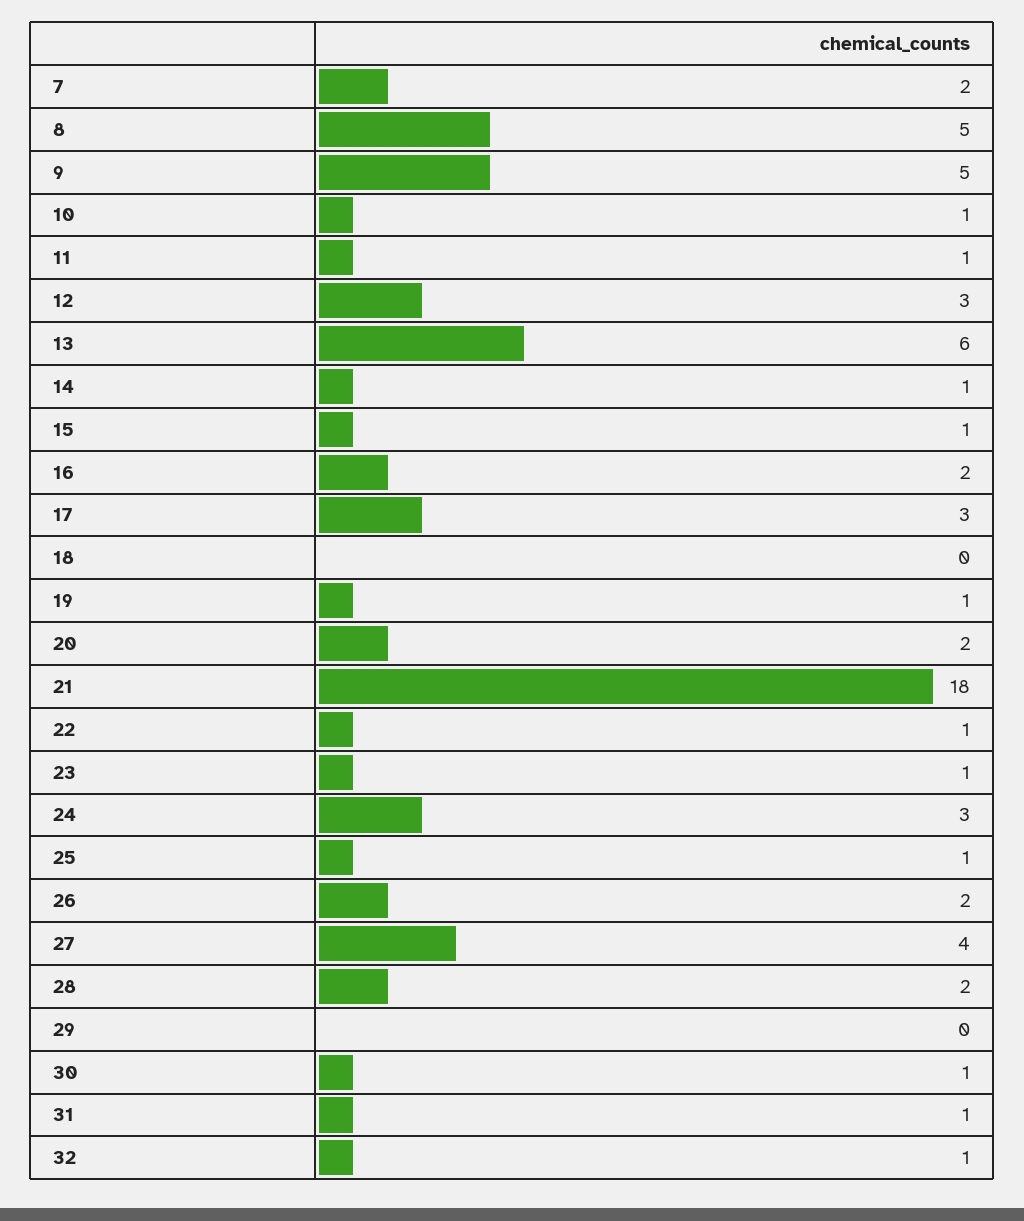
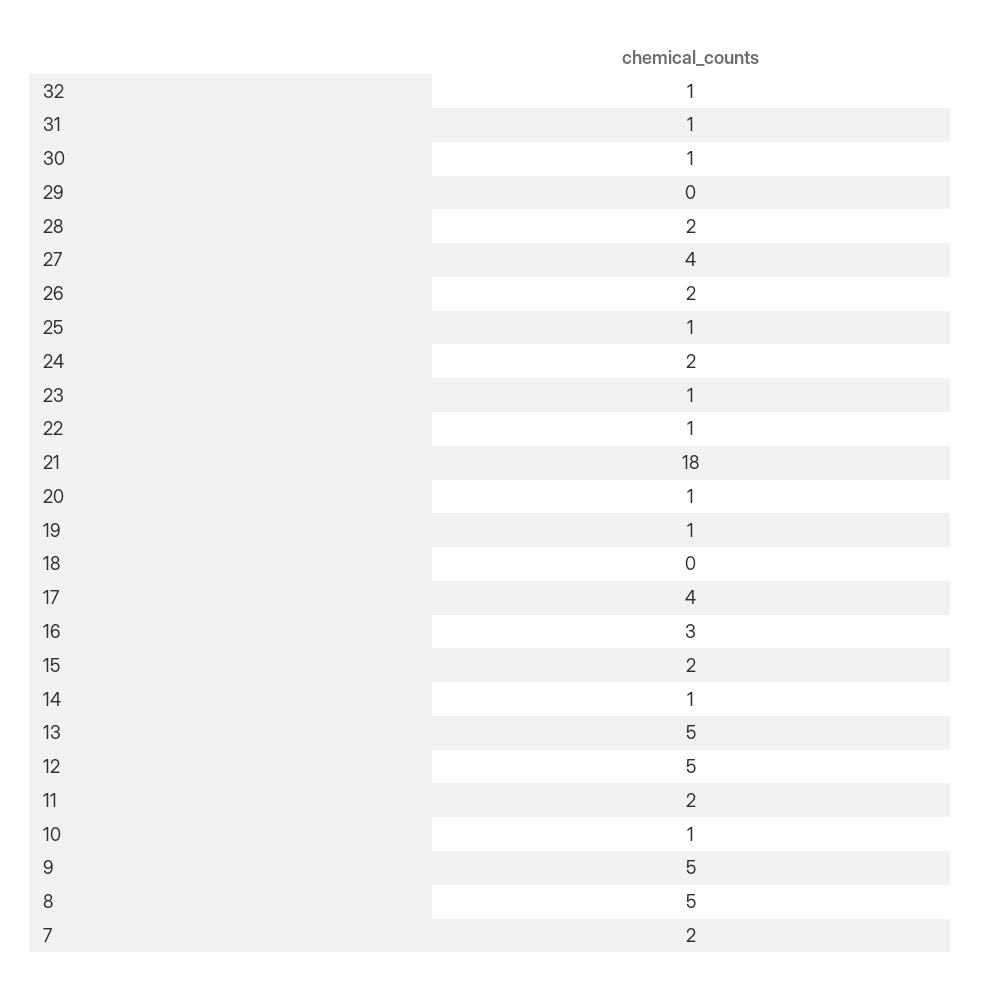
11: 1 -> 2
12: 3 -> 5
13: 6 -> 5
15: 1 -> 2
16: 2 -> 3
17: 3 -> 4
20: 2 -> 1
24: 3 -> 2

